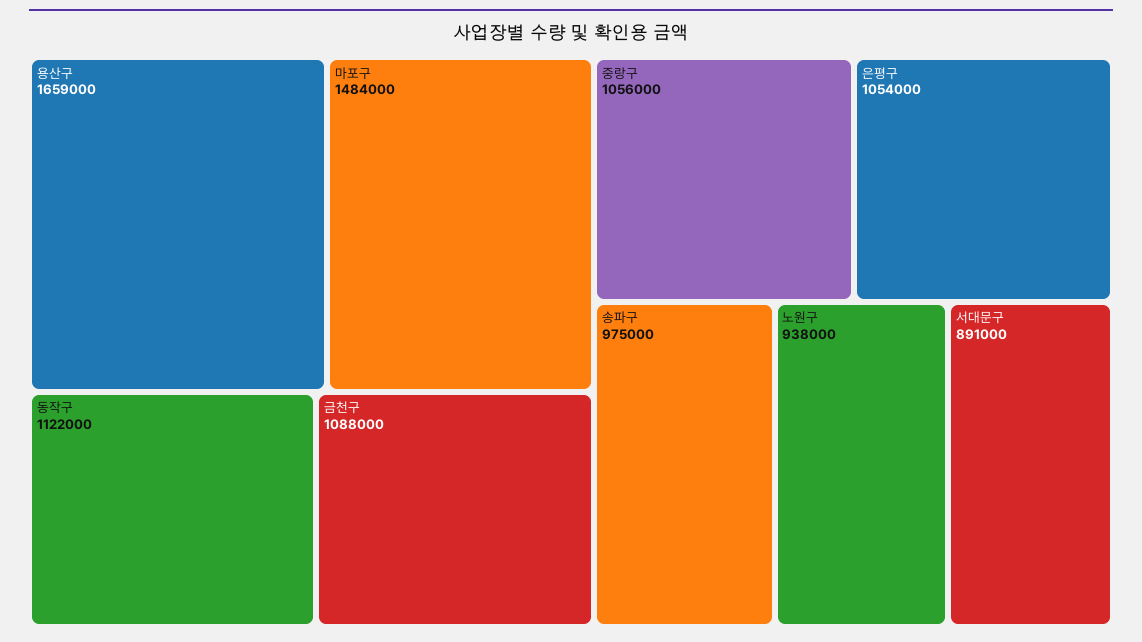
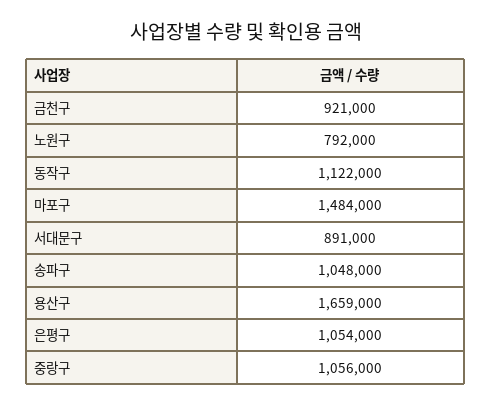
금천구: 1088000 -> 921000
송파구: 975000 -> 1048000
노원구: 938000 -> 792000

